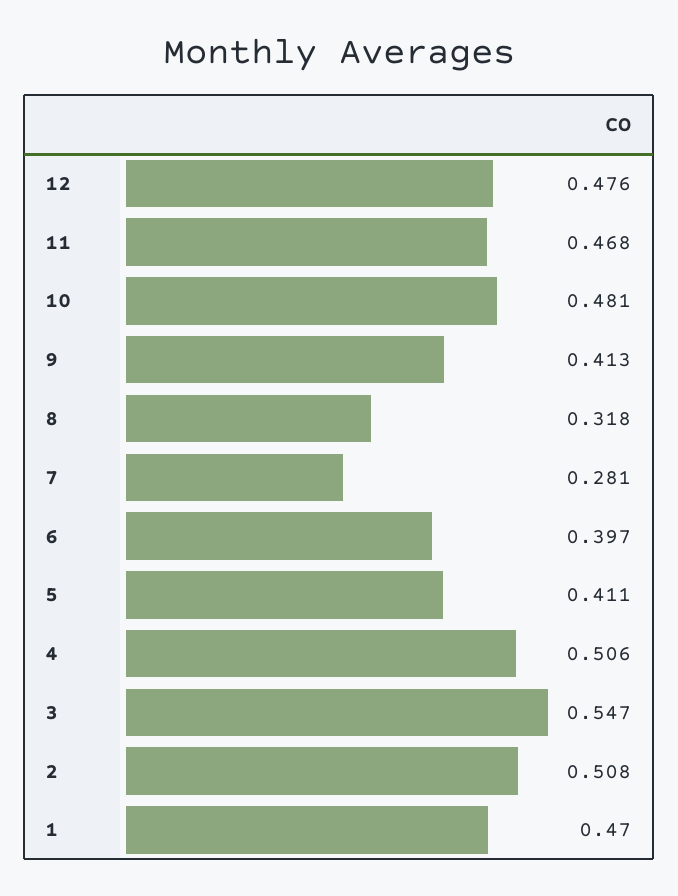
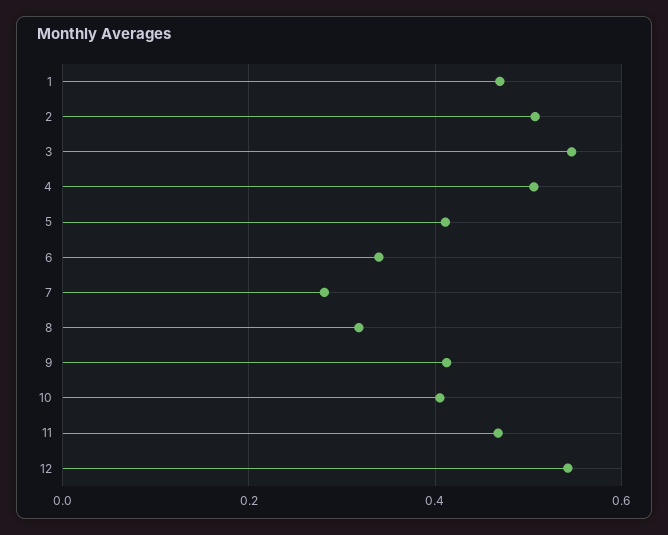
12: 0.476 -> 0.54
10: 0.481 -> 0.4
6: 0.397 -> 0.34

